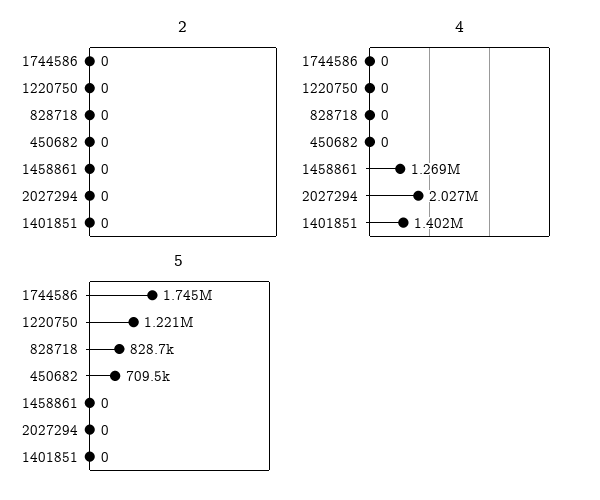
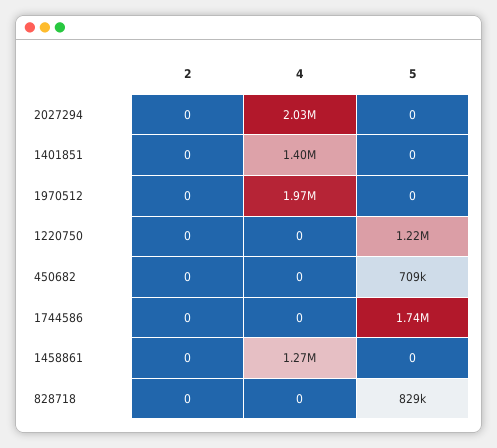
2, 1970512: none -> 0
4, 1970512: none -> 1970000
5, 1970512: none -> 0

